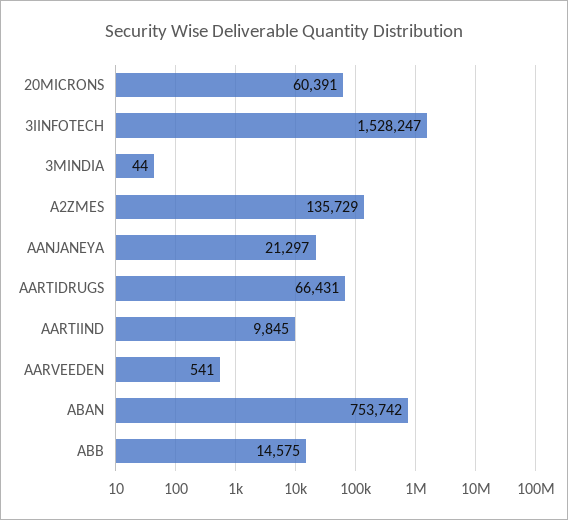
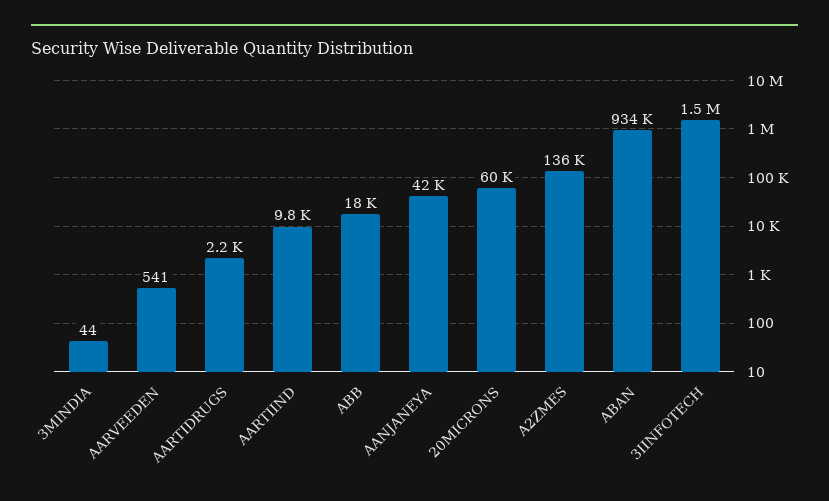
AANJANEYA: 21297 -> 42000
AARTIDRUGS: 66431 -> 2200
ABAN: 753742 -> 934000
ABB: 14575 -> 18000

